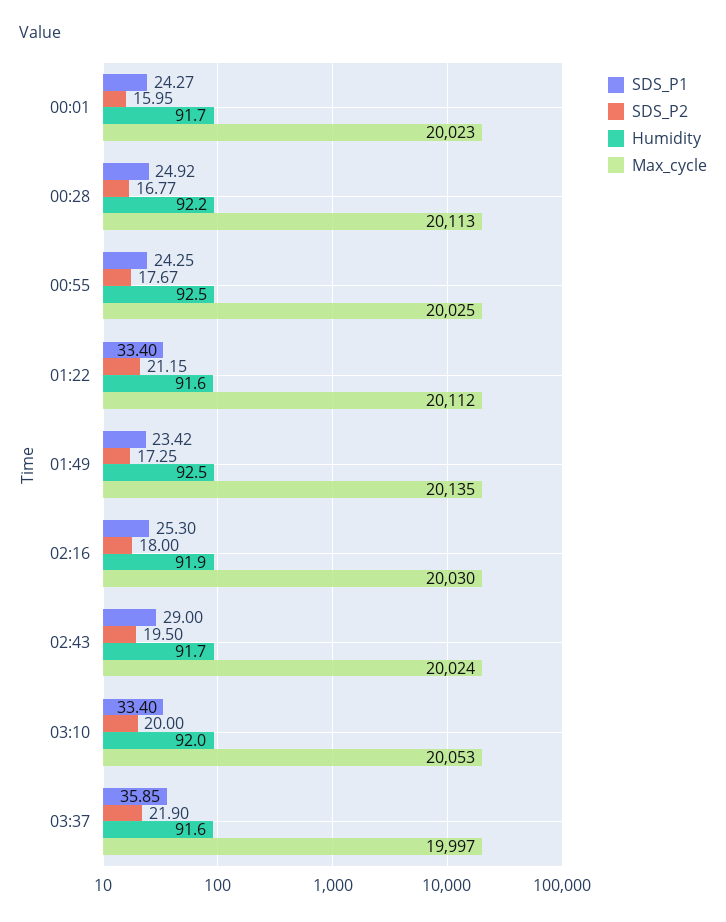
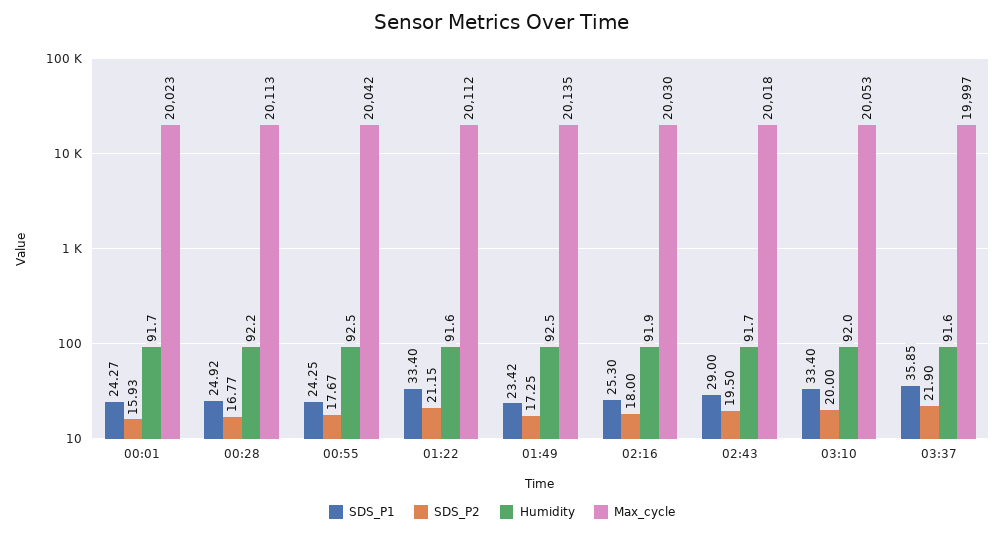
SDS_P2, 00:01: 15.95 -> 15.93
Max_cycle, 00:55: 20025 -> 20042
Max_cycle, 02:43: 20024 -> 20018

